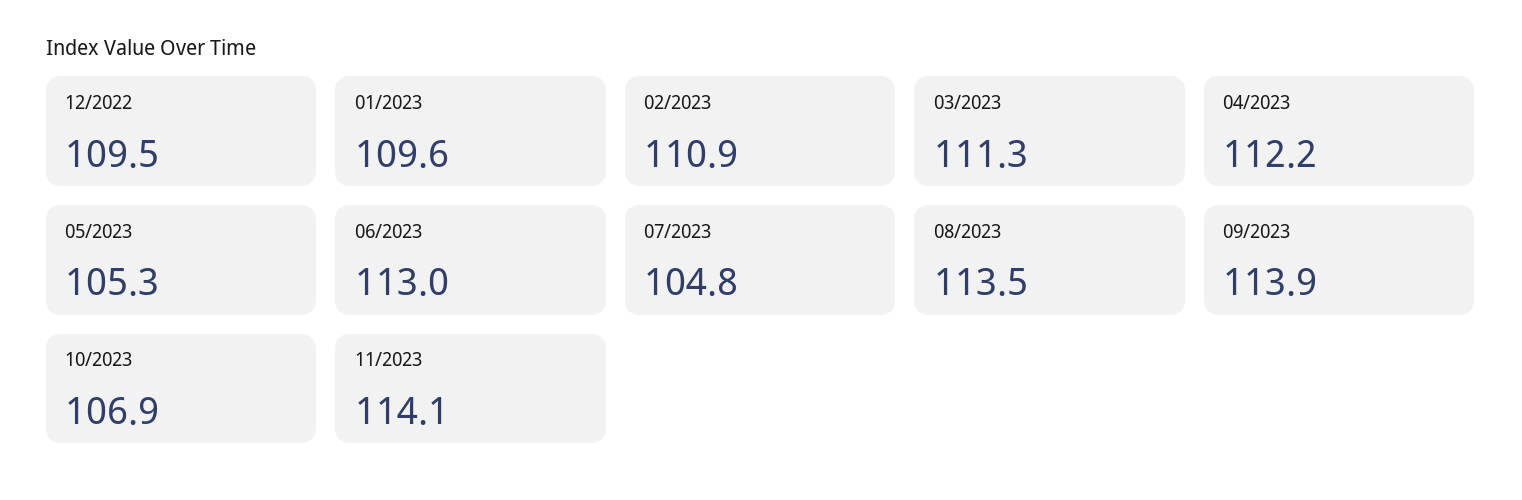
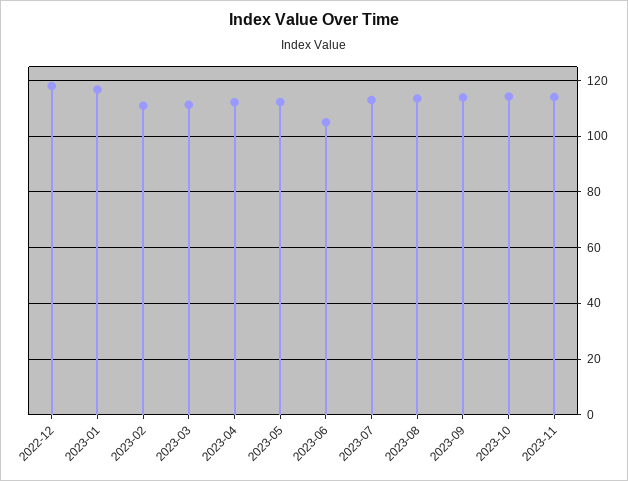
12/2022: 109.5 -> 117.5
01/2023: 109.6 -> 117.5
05/2023: 105.3 -> 112.5
06/2023: 113 -> 105
07/2023: 104.8 -> 112.5
10/2023: 106.9 -> 115

